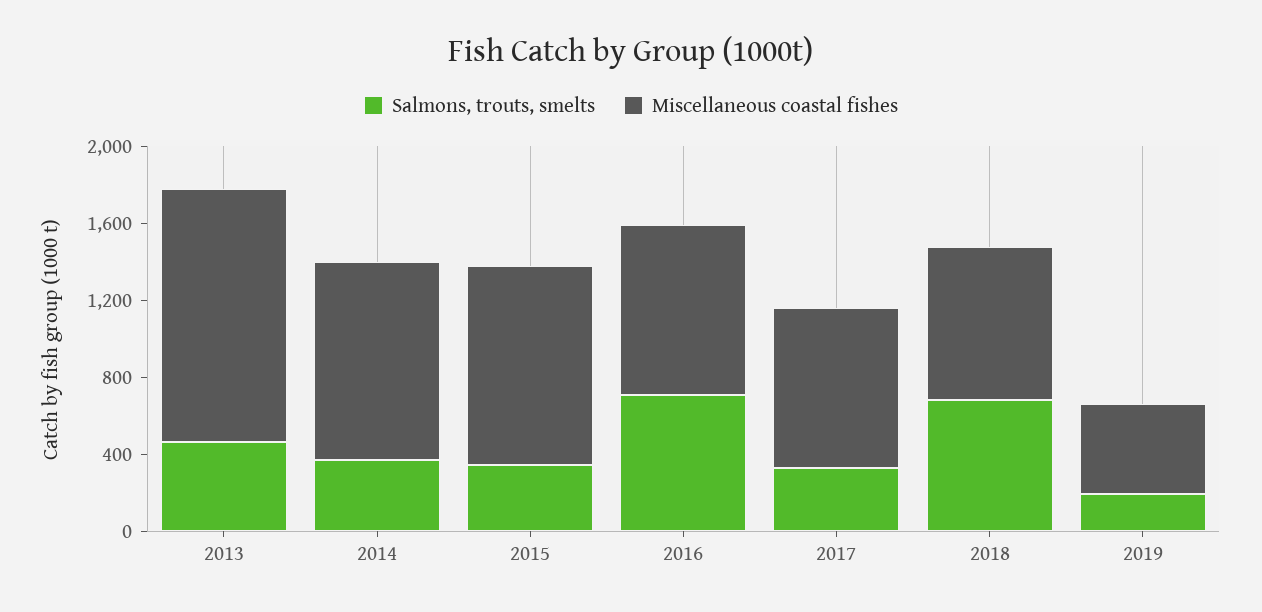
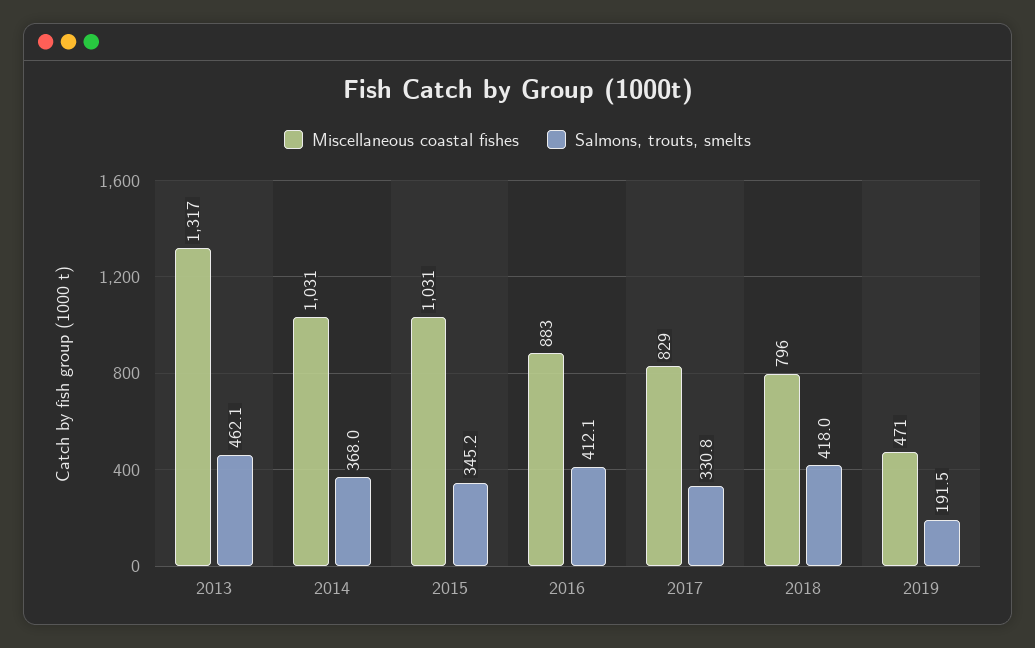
Salmons, trouts, smelts, 2016: 700 -> 412.1
Salmons, trouts, smelts, 2018: 700 -> 418

